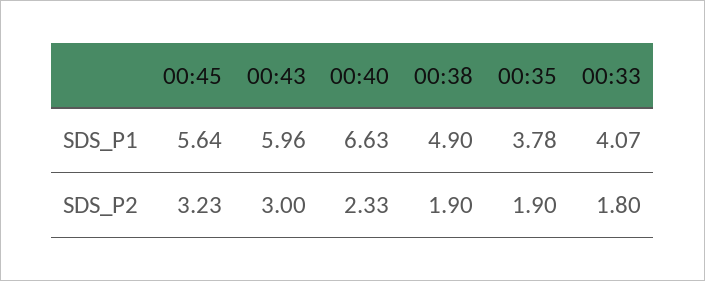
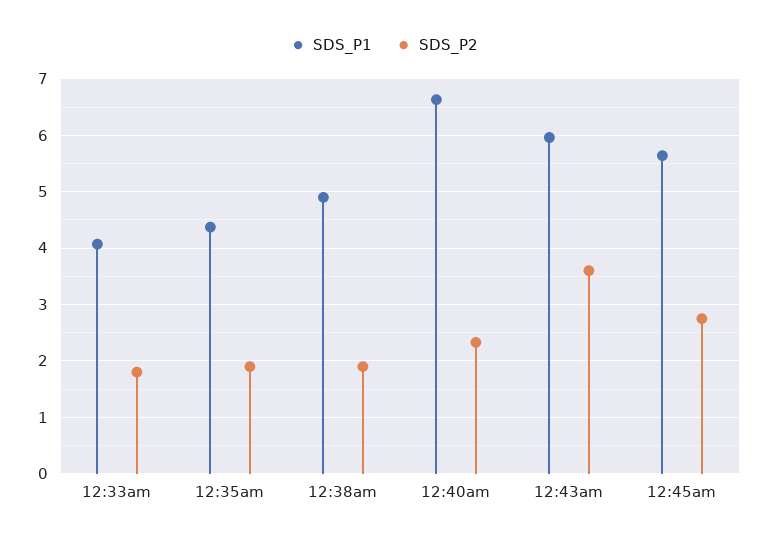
SDS_P1, 00:35: 3.78 -> 4.4
SDS_P2, 00:45: 3.23 -> 2.8
SDS_P2, 00:43: 3 -> 3.6

